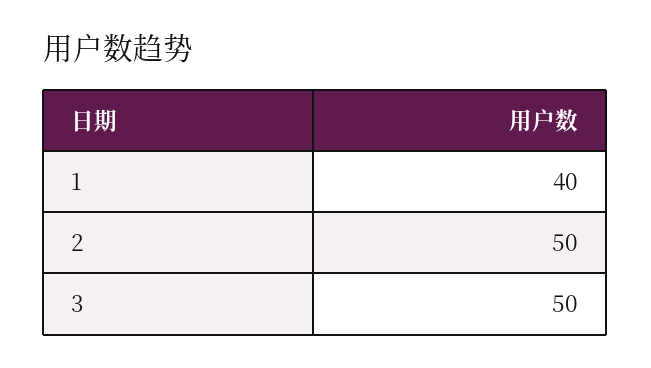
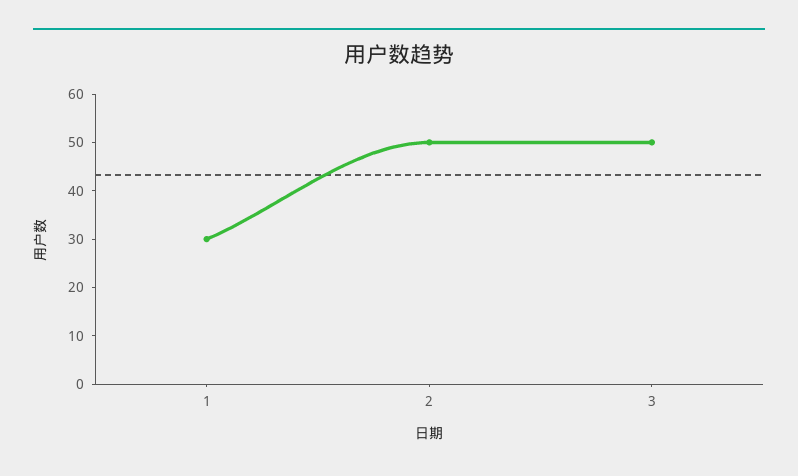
1: 40 -> 30

